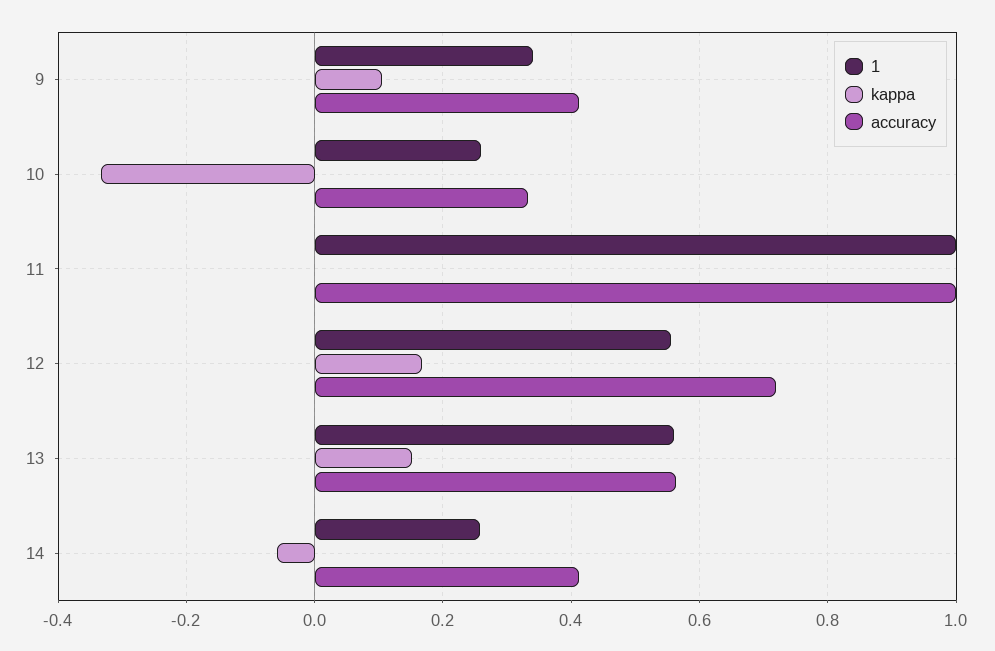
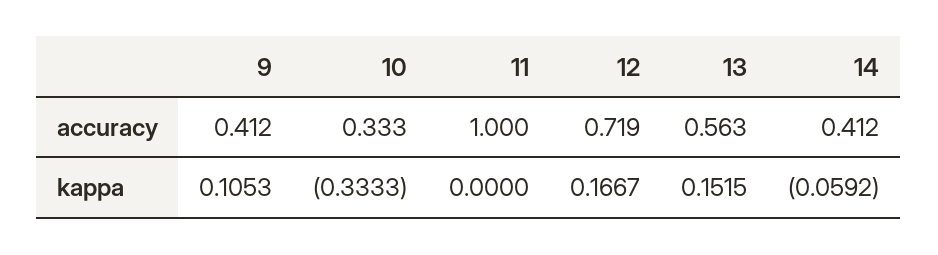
1, 9: 0.34 -> none
1, 10: 0.26 -> none
1, 11: 1 -> none
1, 12: 0.56 -> none
1, 13: 0.56 -> none
1, 14: 0.26 -> none

